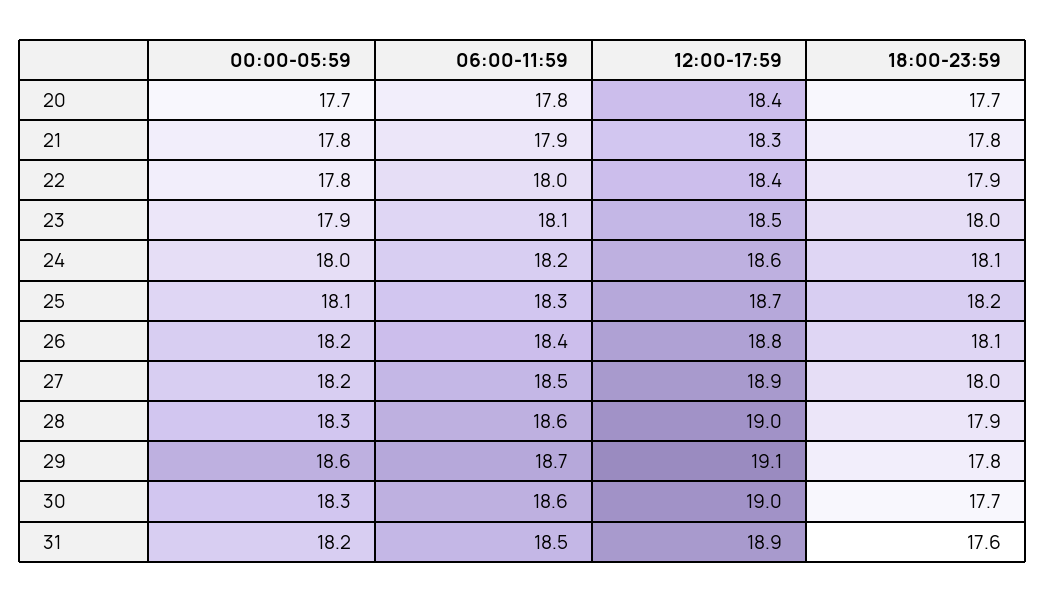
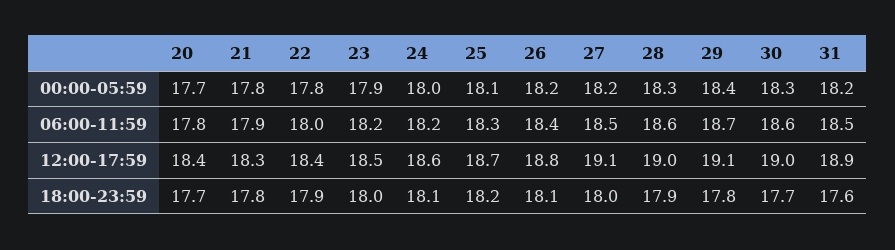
06:00-11:59, 23: 18.1 -> 18.2
12:00-17:59, 27: 18.9 -> 19.1
00:00-05:59, 29: 18.6 -> 18.4

